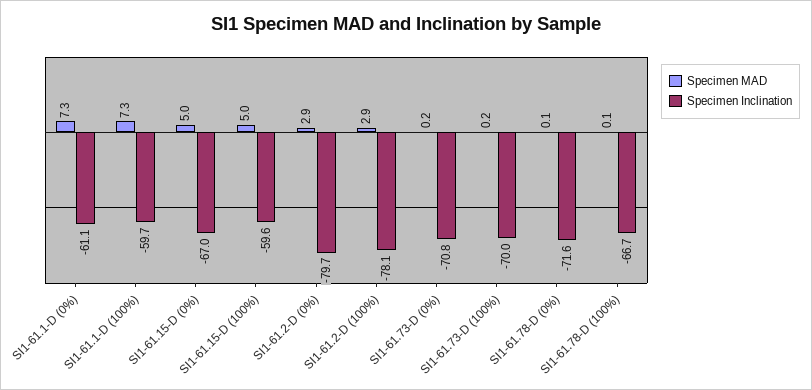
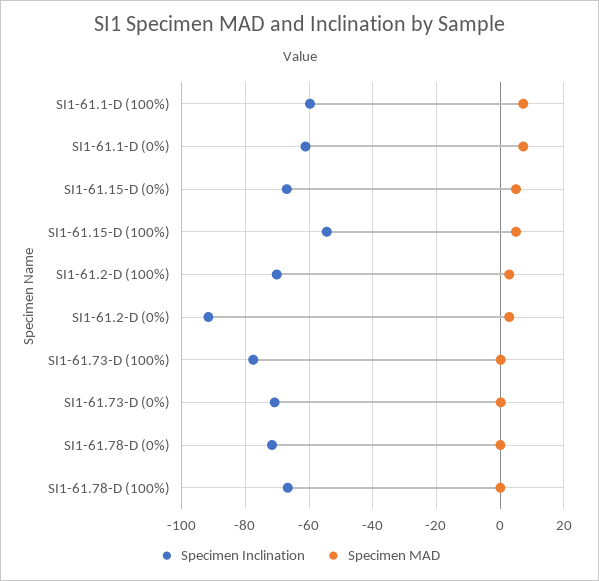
Specimen Inclination, SI1-61.15-D (100%): -59.6 -> -54
Specimen Inclination, SI1-61.2-D (0%): -79.7 -> -92
Specimen Inclination, SI1-61.2-D (100%): -78.1 -> -70
Specimen Inclination, SI1-61.73-D (100%): -70 -> -78

